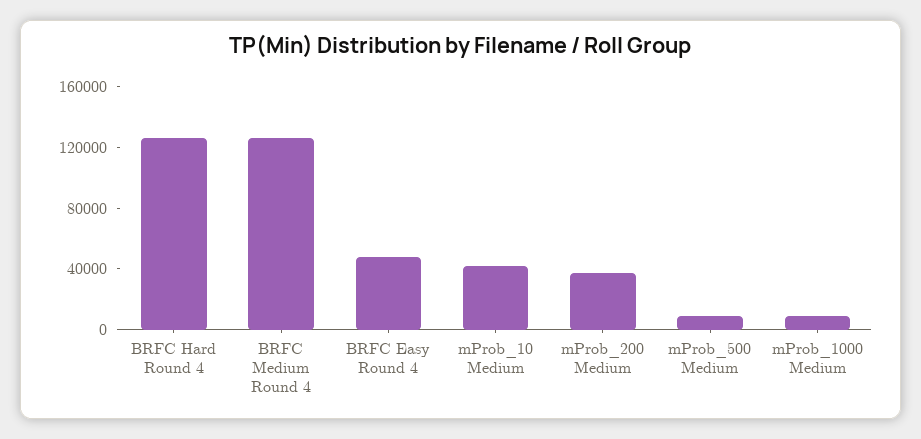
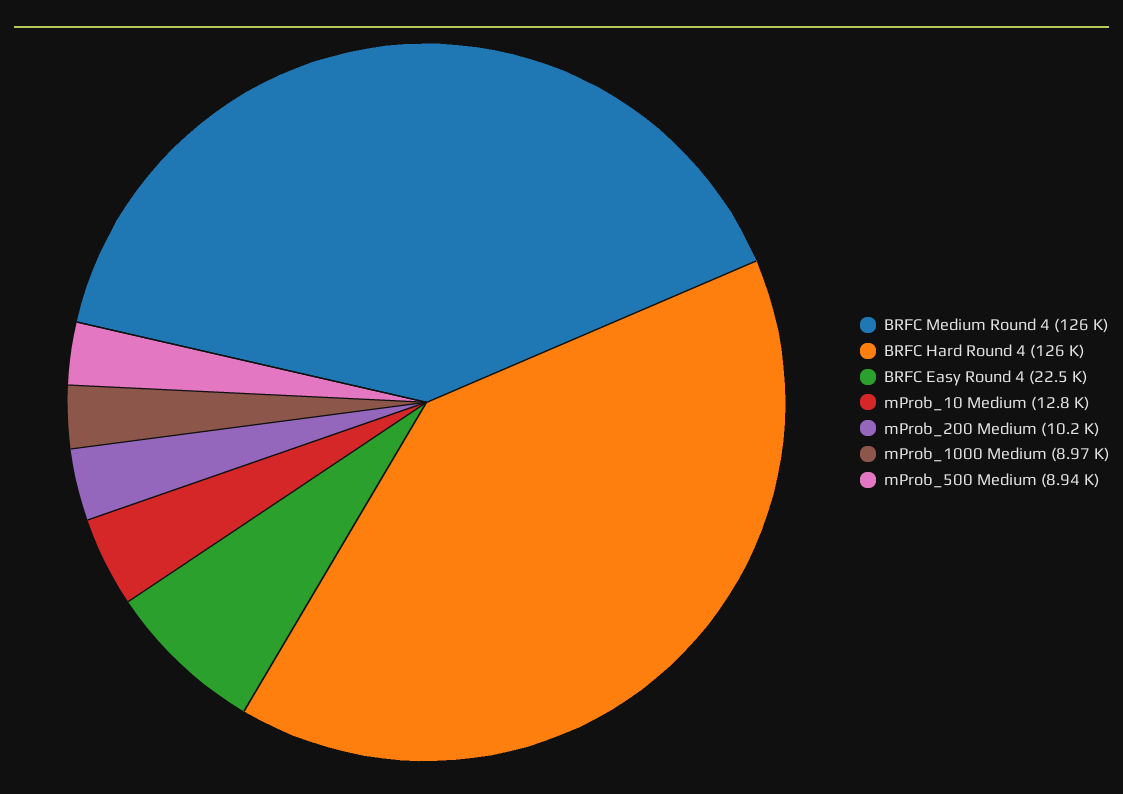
BRFC Easy Round 4: 50000 -> 22500
mProb_10 Medium: 40000 -> 12800
mProb_200 Medium: 40000 -> 10200

